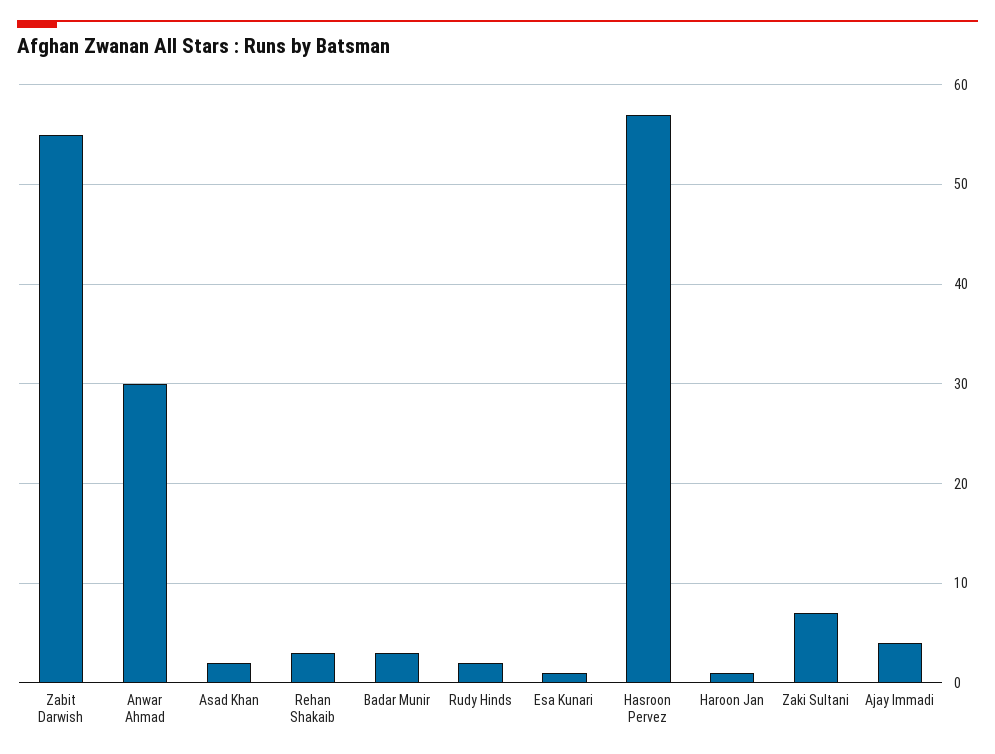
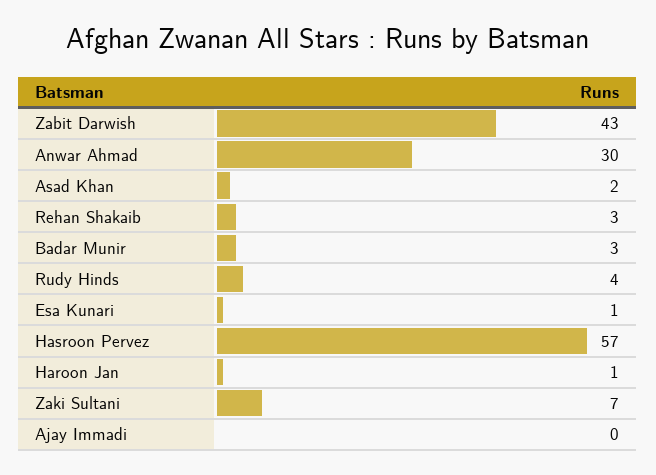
Zabit Darwish: 55 -> 43
Rudy Hinds: 2 -> 4
Ajay Immadi: 4 -> 0

